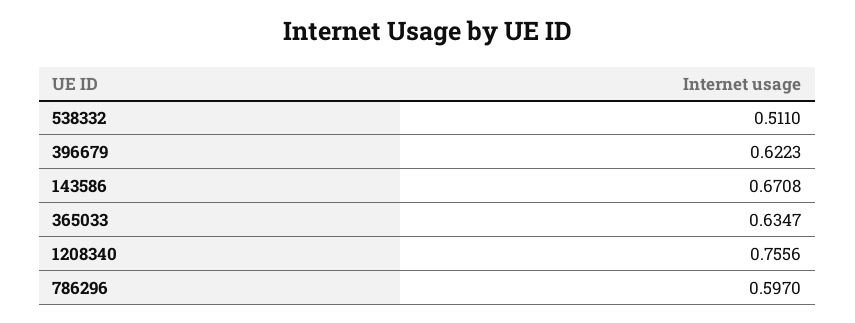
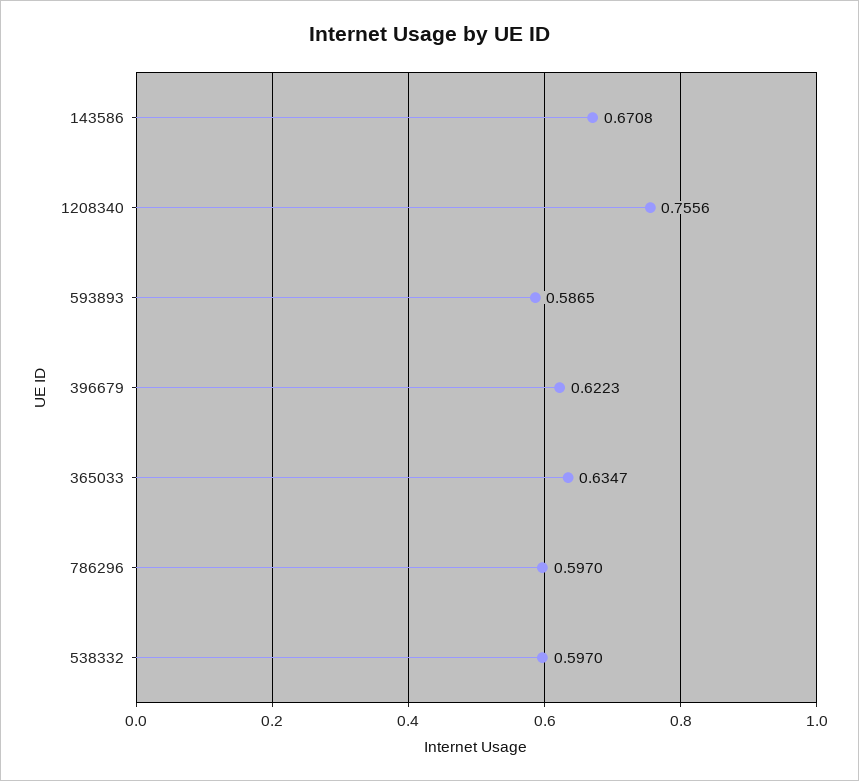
538332: 0.511 -> 0.597
593893: none -> 0.5865

